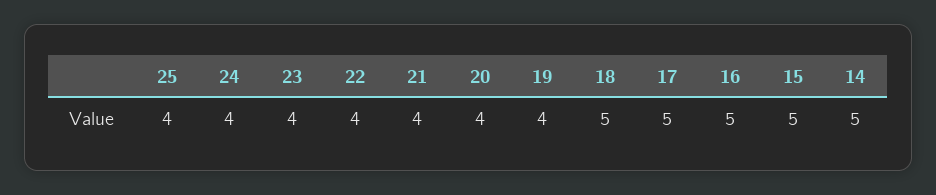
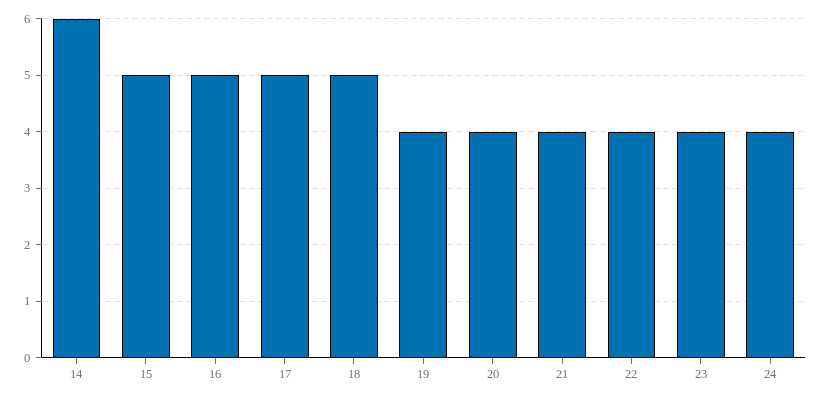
25: 4 -> none
14: 5 -> 6

